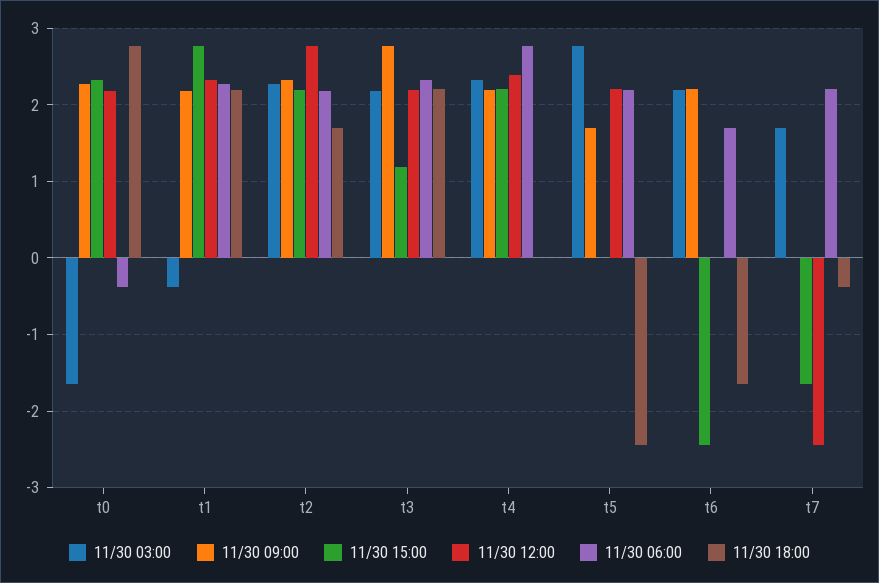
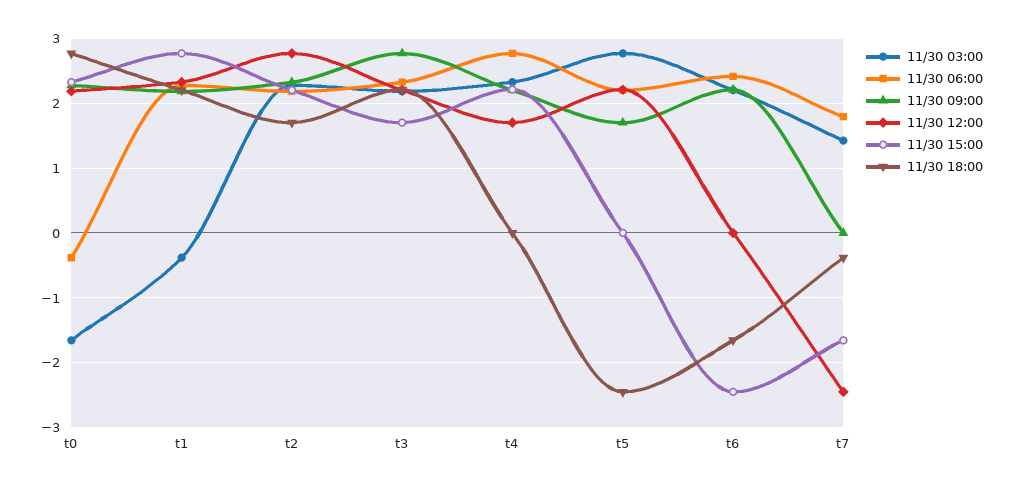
11/30 15:00, t3: 1.2 -> 1.7
11/30 12:00, t4: 2.4 -> 1.7
11/30 06:00, t6: 1.7 -> 2.4
11/30 03:00, t7: 1.7 -> 1.4
11/30 06:00, t7: 2.2 -> 1.8

